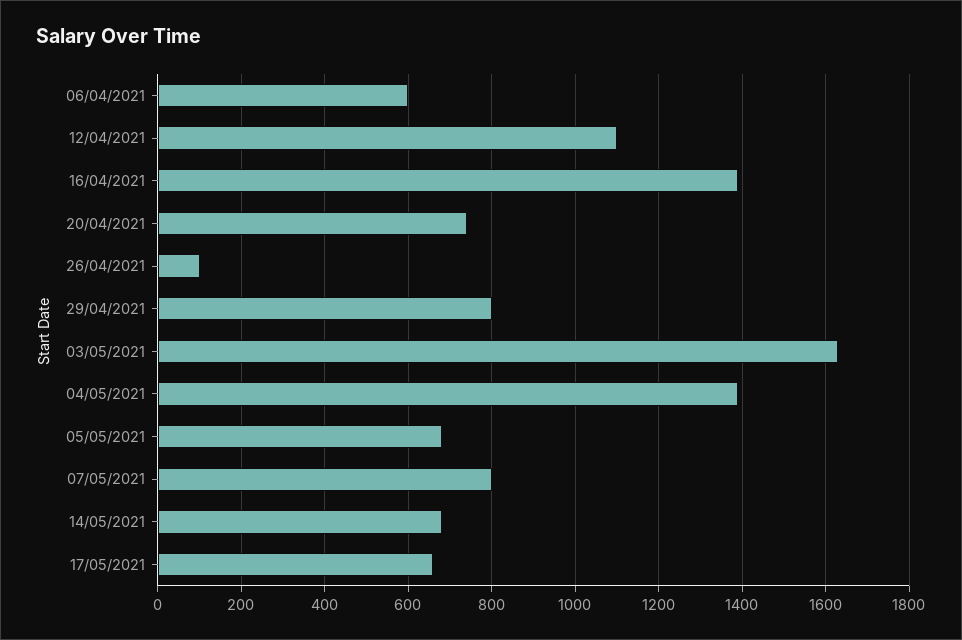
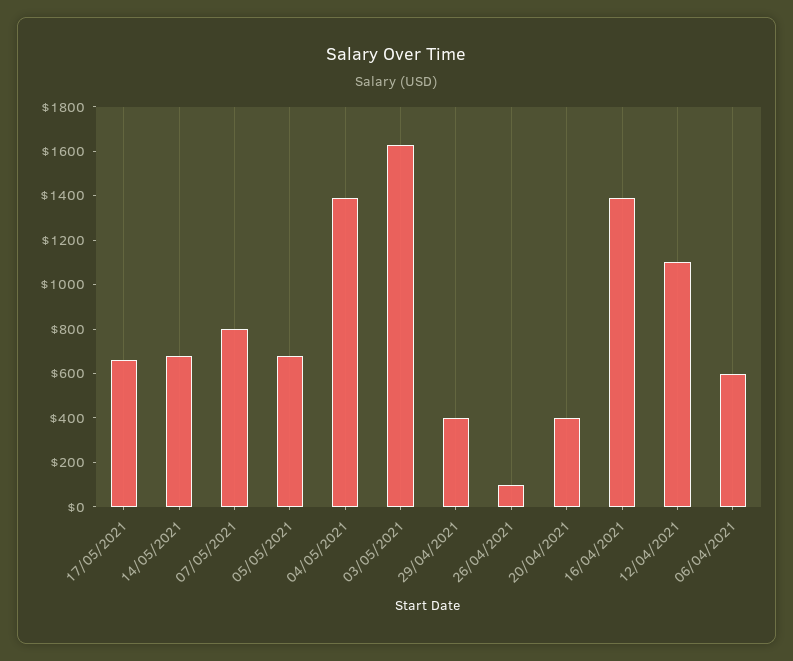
20/04/2021: 740 -> 400
29/04/2021: 800 -> 400

